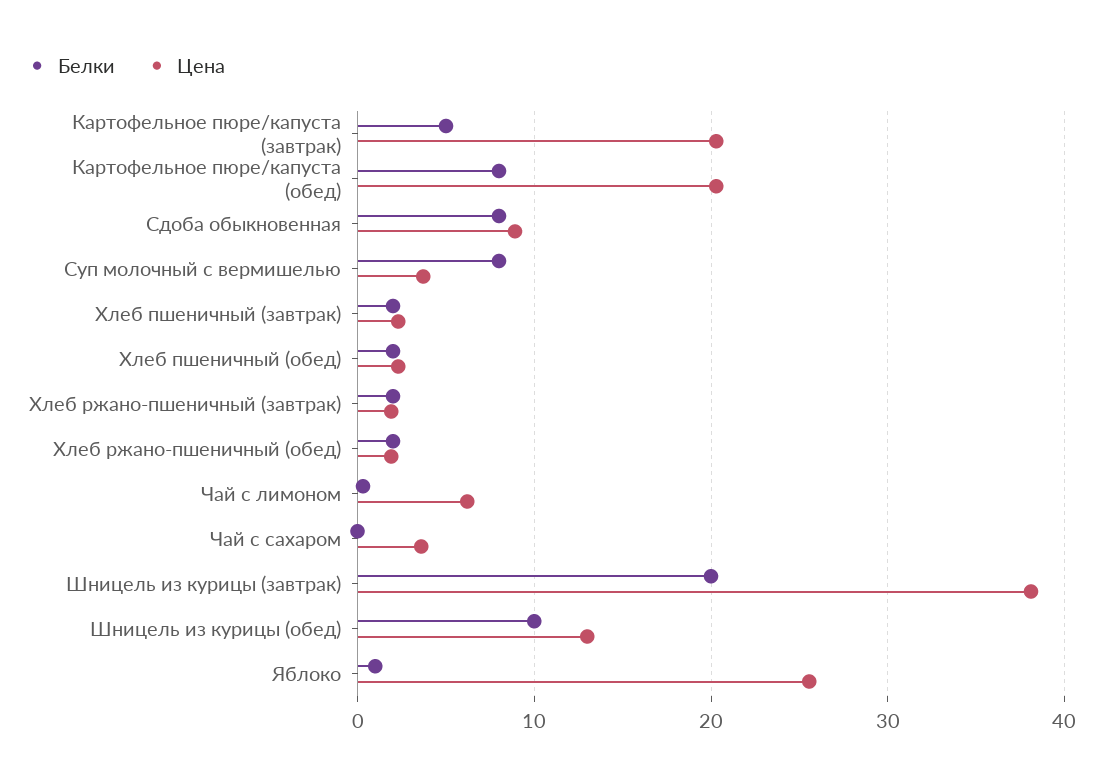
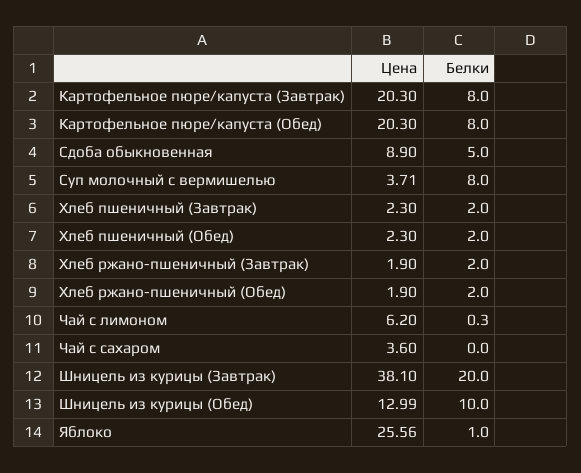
Белки, Картофельное пюре/капуста (завтрак): 5 -> 8
Белки, Сдоба обыкновенная: 8 -> 5

